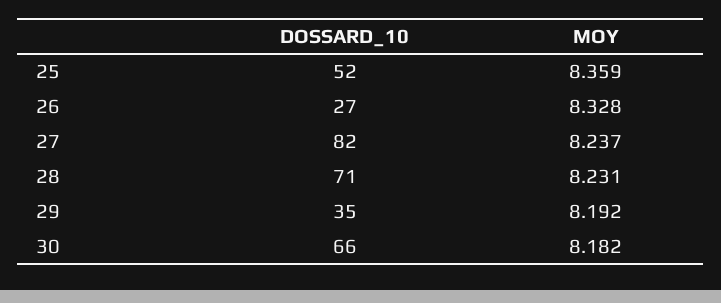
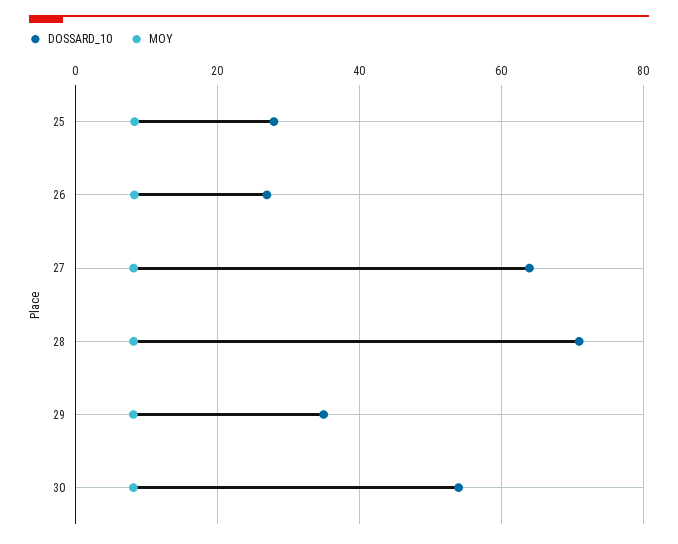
DOSSARD_10, 25: 52 -> 28
DOSSARD_10, 27: 82 -> 64
DOSSARD_10, 30: 66 -> 54

